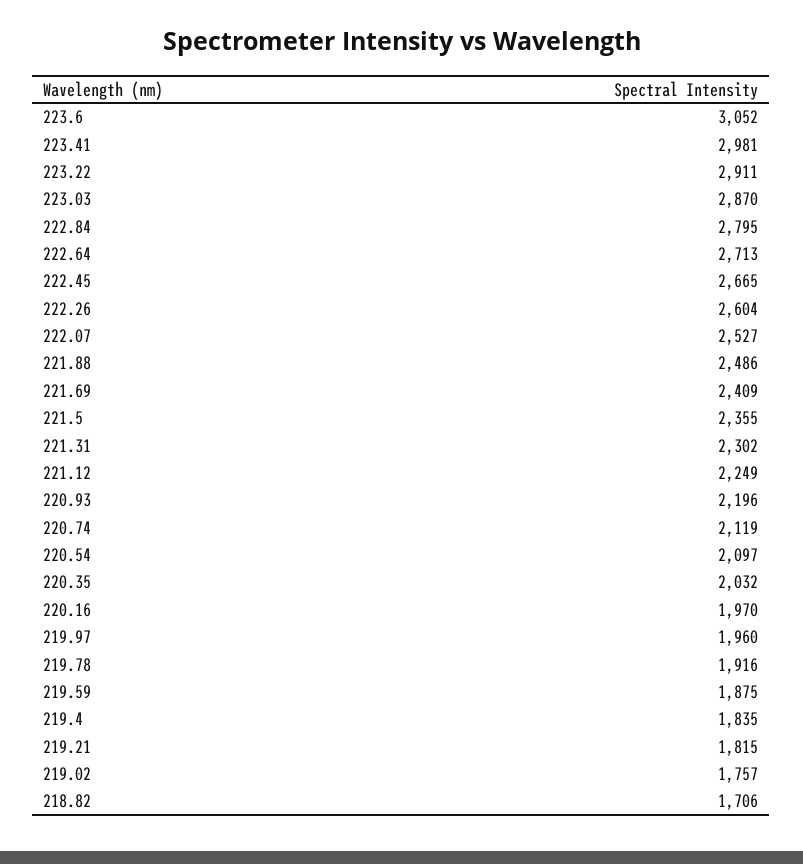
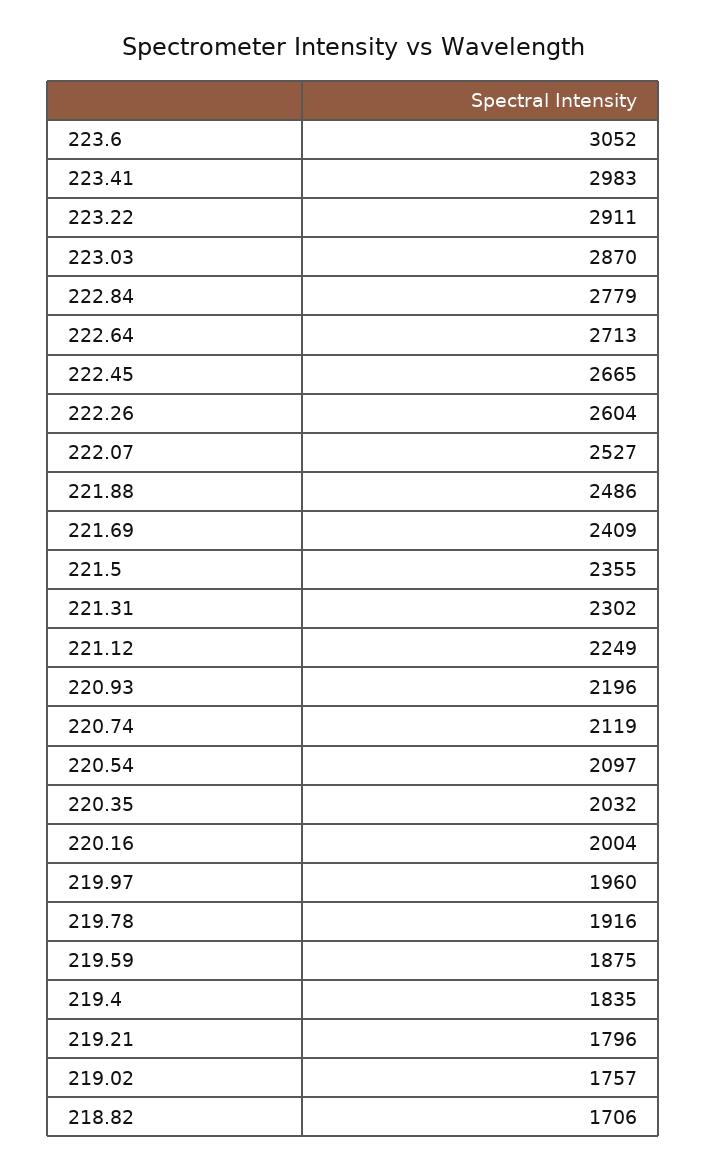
223.41: 2981 -> 2983
222.84: 2795 -> 2779
220.16: 1970 -> 2004
219.21: 1815 -> 1796

